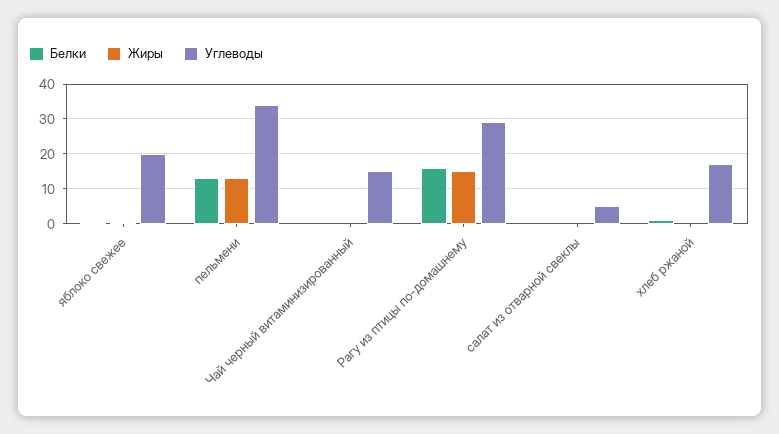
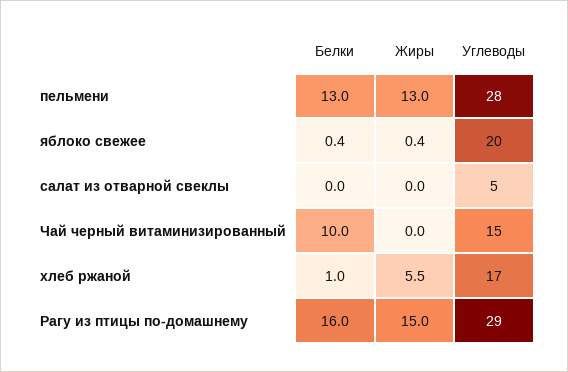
Углеводы, пельмени: 34 -> 28
Белки, Чай черный витаминизированный: 0 -> 10
Жиры, хлеб ржаной: 0 -> 5.5

